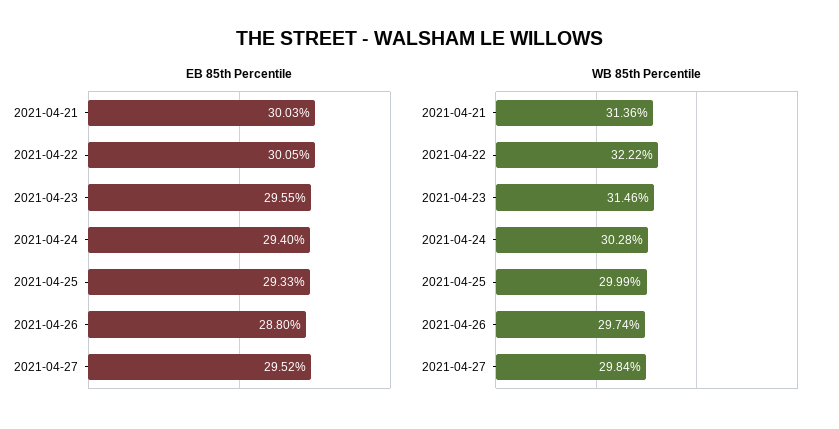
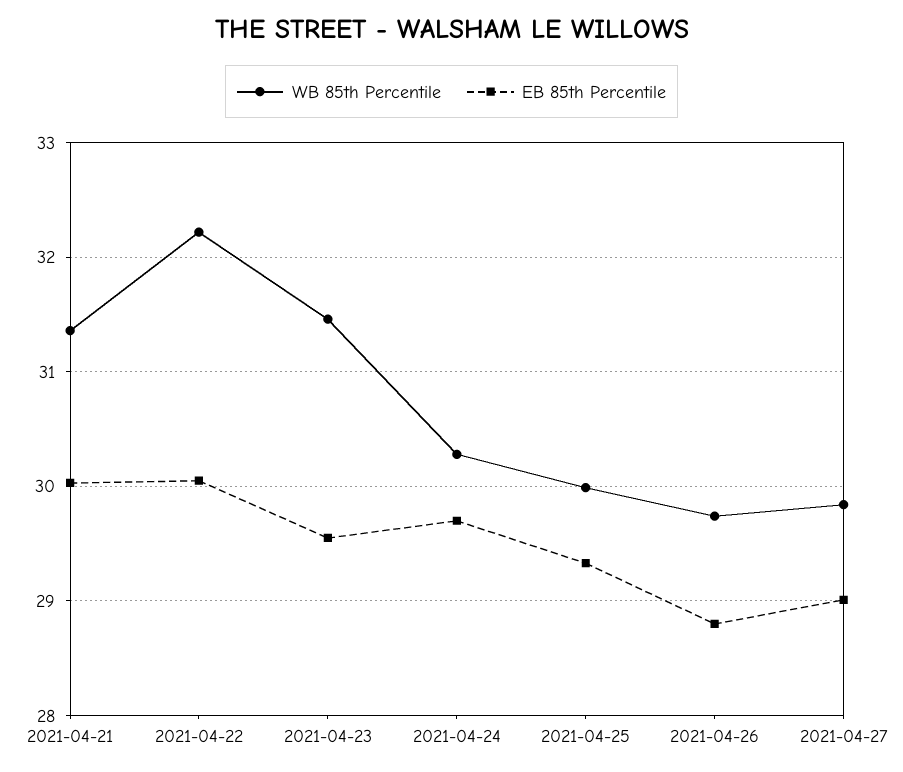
EB 85th Percentile, 2021-04-24: 29.4 -> 29.7
EB 85th Percentile, 2021-04-27: 29.52 -> 29

